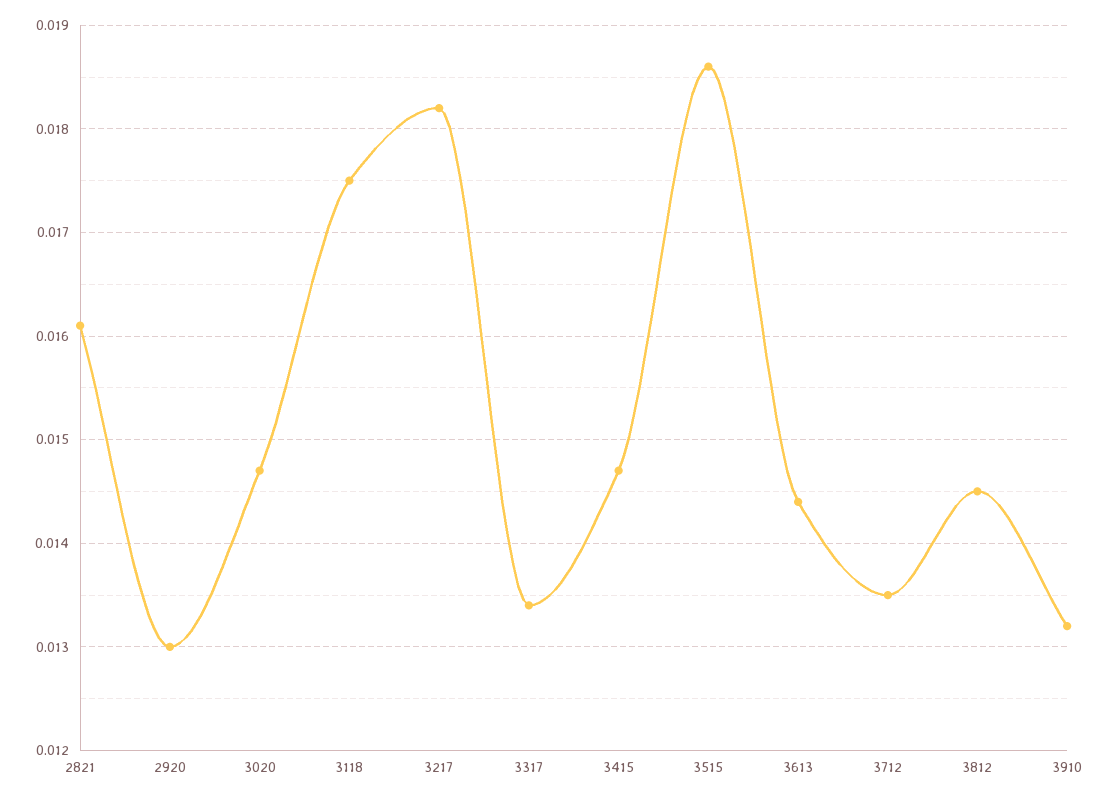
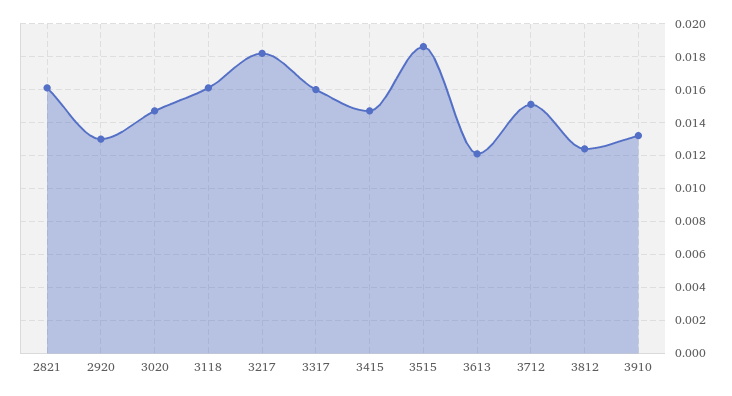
3118: 0.0175 -> 0.016
3317: 0.0134 -> 0.016
3613: 0.0144 -> 0.012
3712: 0.0135 -> 0.015
3812: 0.0145 -> 0.0125

